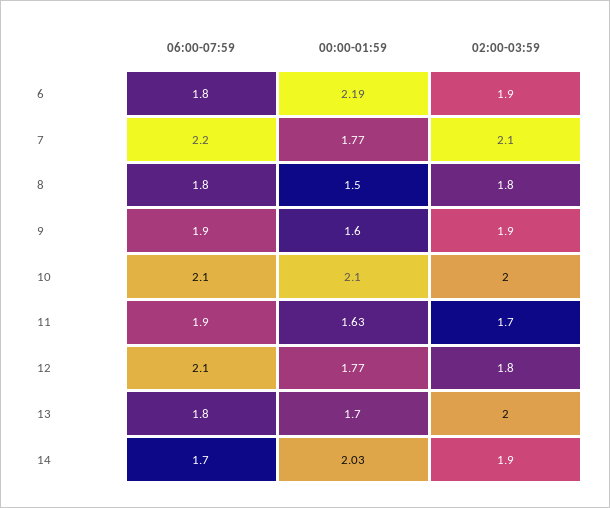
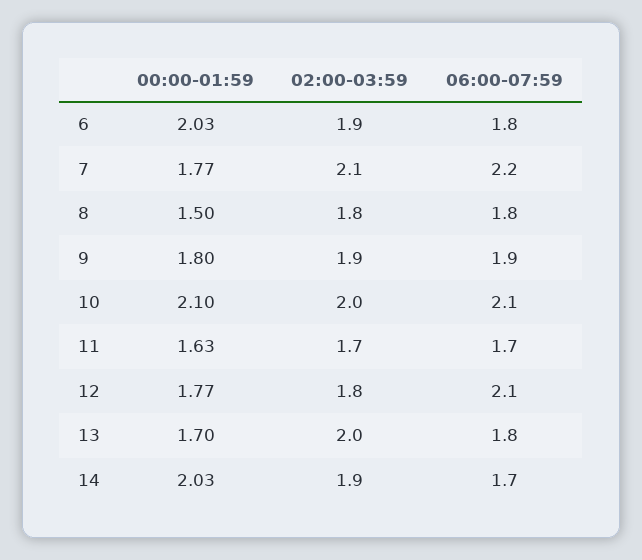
00:00-01:59, 6: 2.19 -> 2.03
00:00-01:59, 9: 1.6 -> 1.8
06:00-07:59, 11: 1.9 -> 1.7

